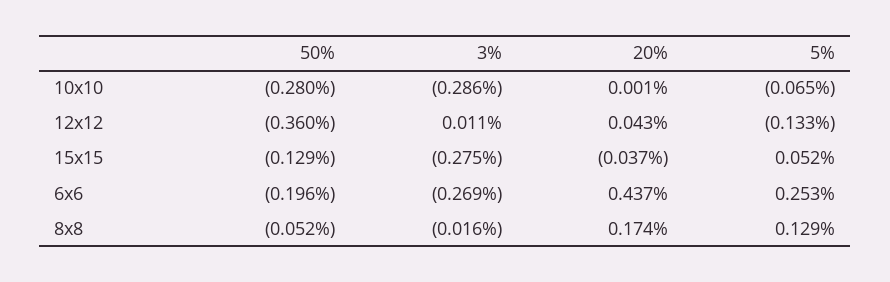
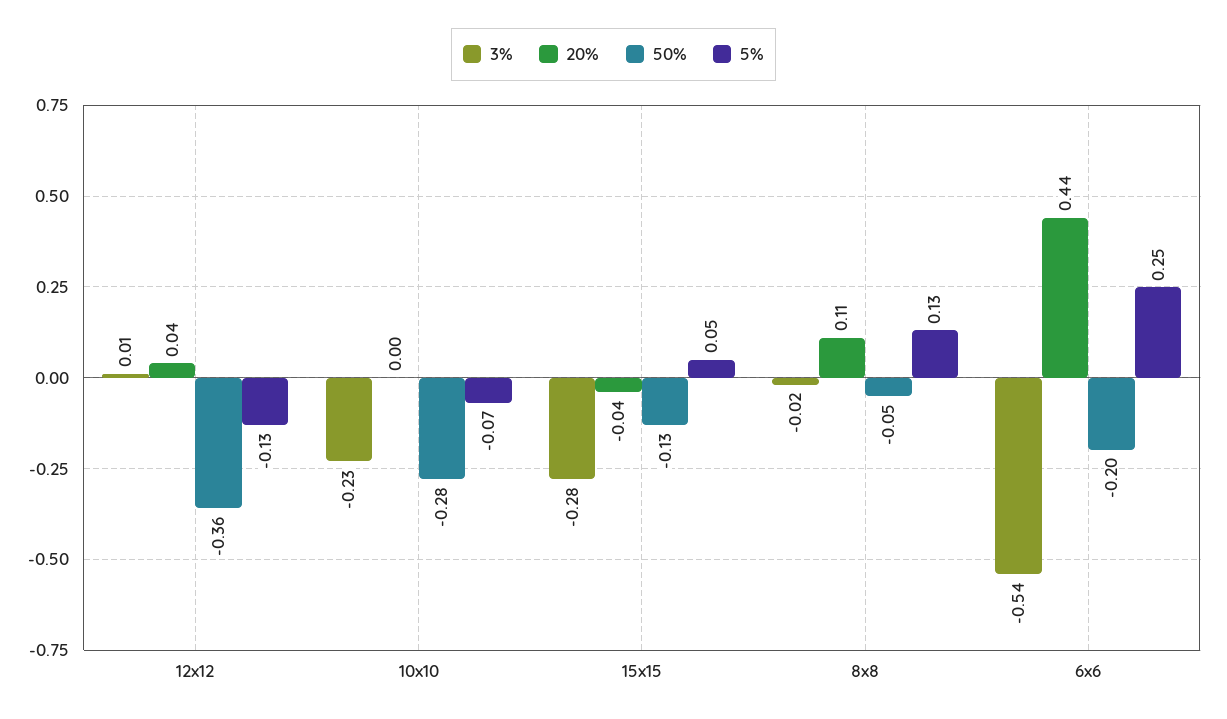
3%, 10x10: -0.286 -> -0.23
3%, 6x6: -0.269 -> -0.54
20%, 8x8: 0.174 -> 0.11

